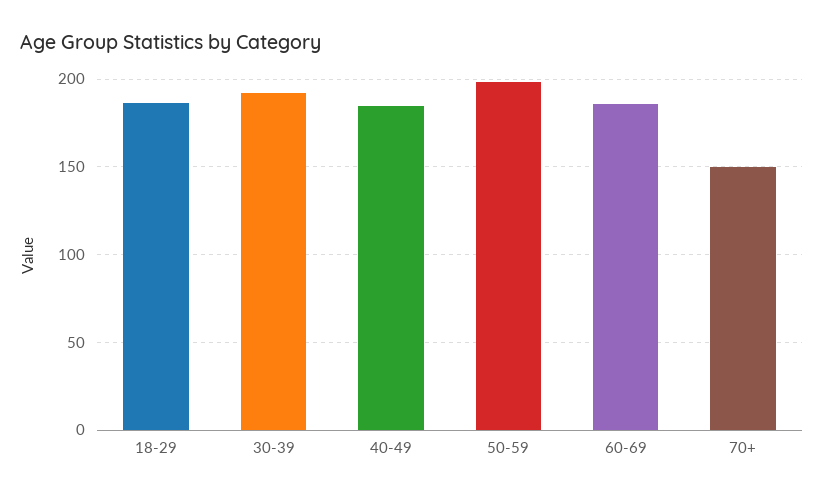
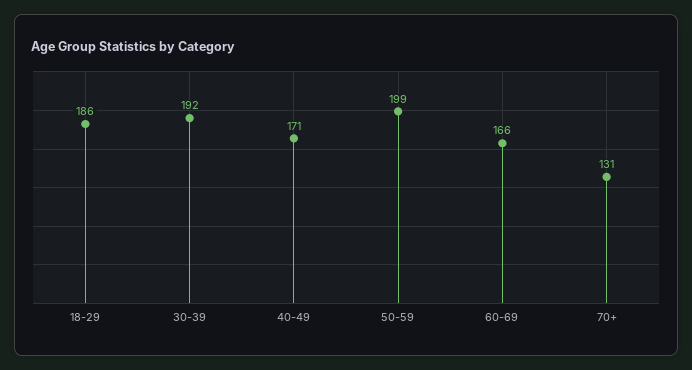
40-49: 185 -> 171
60-69: 185 -> 166
70+: 150 -> 131

